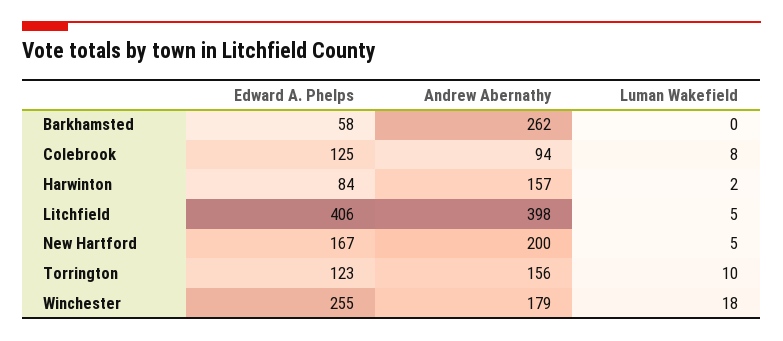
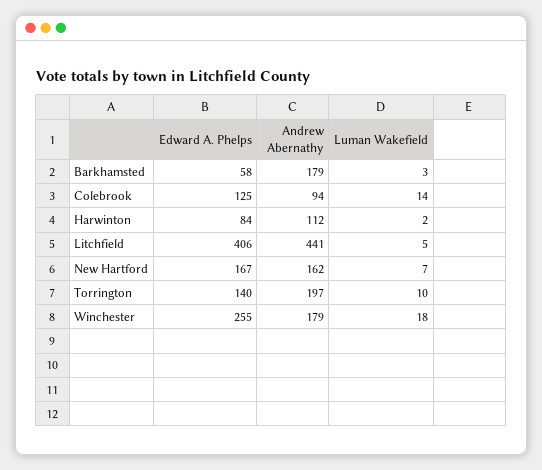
Andrew Abernathy, Barkhamsted: 262 -> 179
Luman Wakefield, Barkhamsted: 0 -> 3
Luman Wakefield, Colebrook: 8 -> 14
Andrew Abernathy, Harwinton: 157 -> 112
Andrew Abernathy, Litchfield: 398 -> 441
Andrew Abernathy, New Hartford: 200 -> 162
Luman Wakefield, New Hartford: 5 -> 7
Edward A. Phelps, Torrington: 123 -> 140
Andrew Abernathy, Torrington: 156 -> 197

